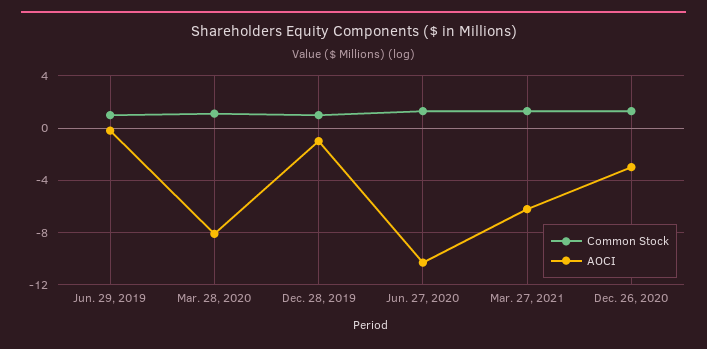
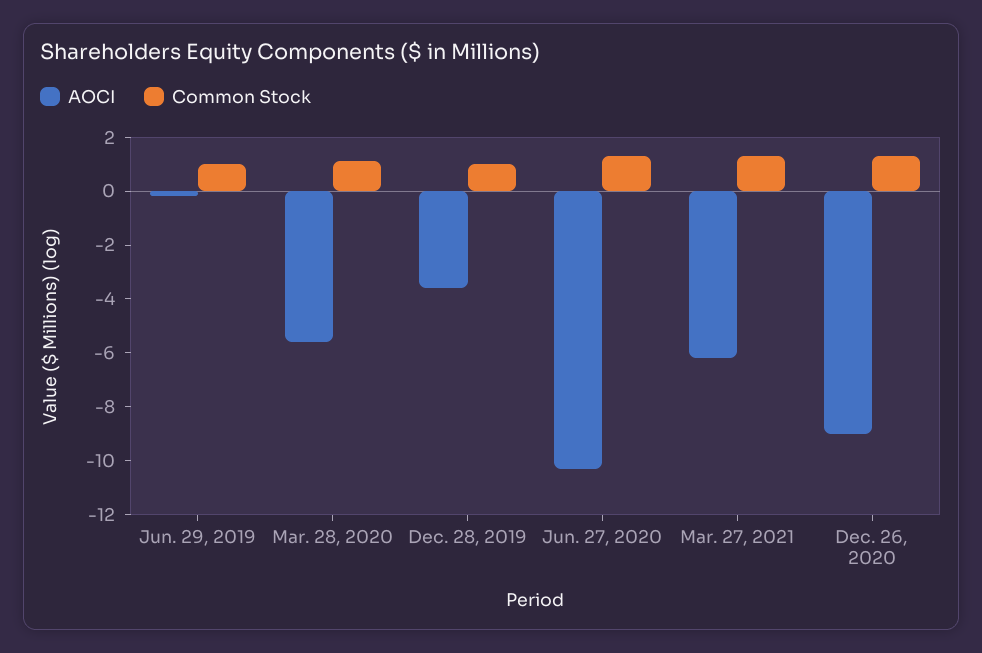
AOCI, Mar. 28, 2020: -8 -> -5.5
AOCI, Dec. 28, 2019: -1 -> -3.5
AOCI, Dec. 26, 2020: -3 -> -9

